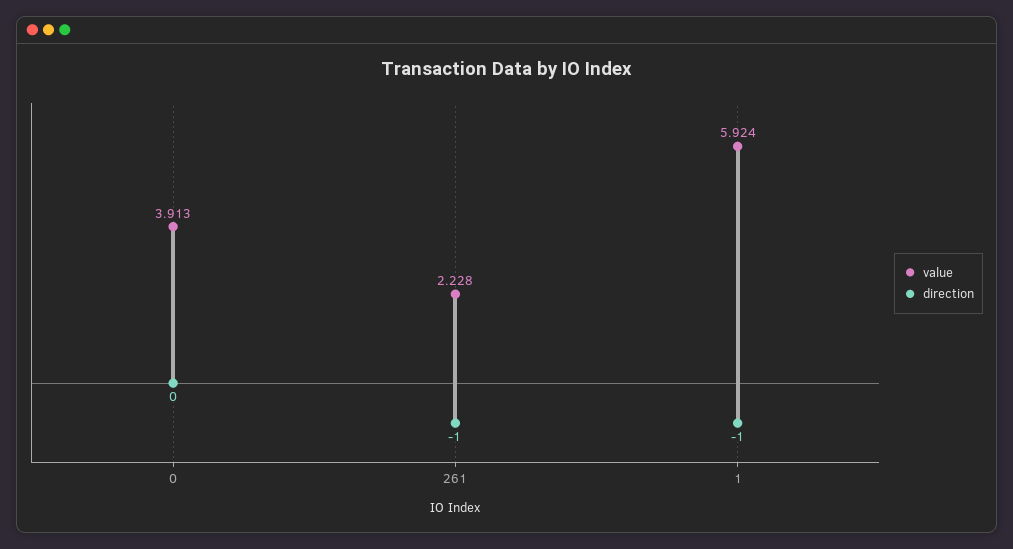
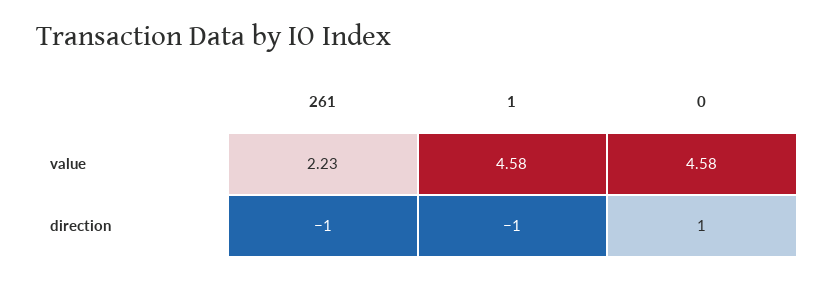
value, 0: 3.913 -> 4.58
direction, 0: 0 -> 1
value, 1: 5.924 -> 4.58

